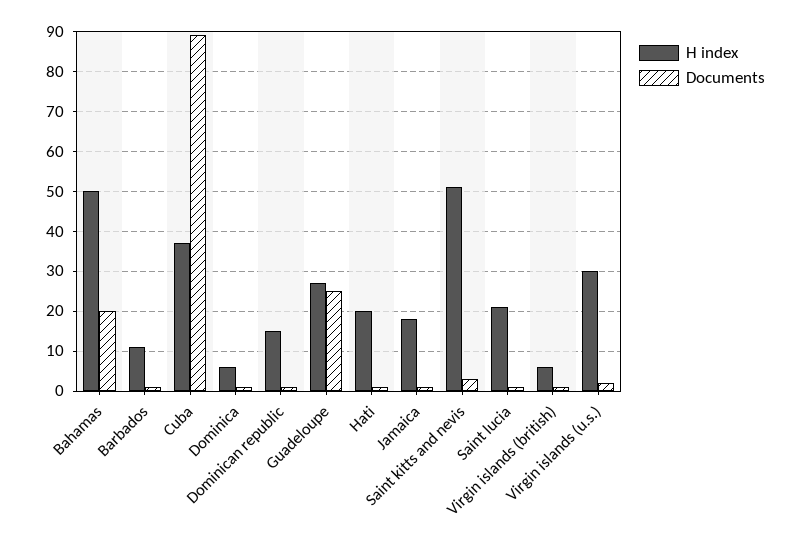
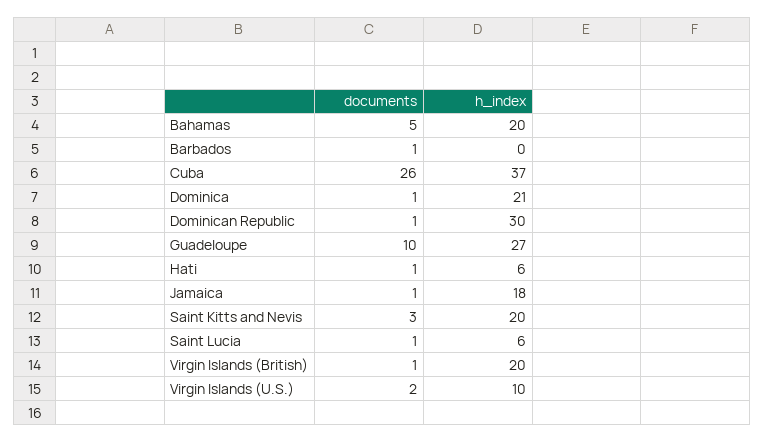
H index, Bahamas: 50 -> 20
Documents, Bahamas: 20 -> 5
H index, Barbados: 10 -> 0
Documents, Cuba: 90 -> 26
H index, Dominica: 5 -> 21
H index, Dominican republic: 15 -> 30
Documents, Guadeloupe: 25 -> 10
H index, Hati: 20 -> 6
H index, Saint kitts and nevis: 50 -> 20
H index, Saint lucia: 20 -> 6
H index, Virgin islands (british): 5 -> 20
H index, Virgin islands (u.s.): 30 -> 10

